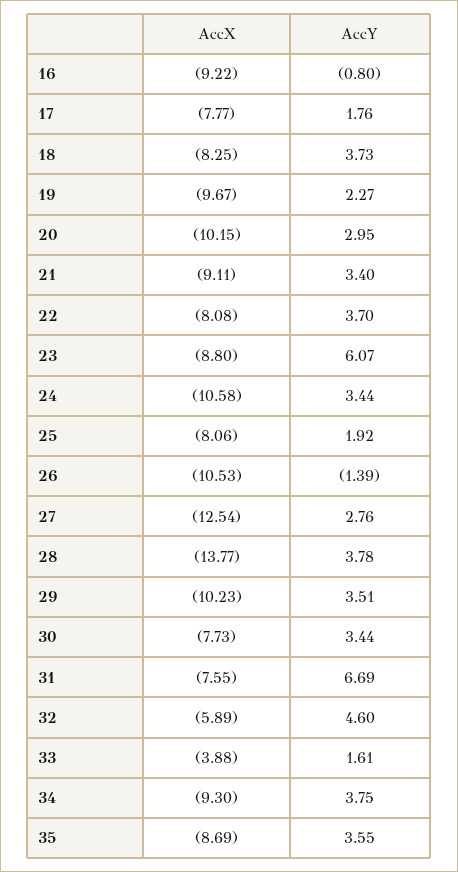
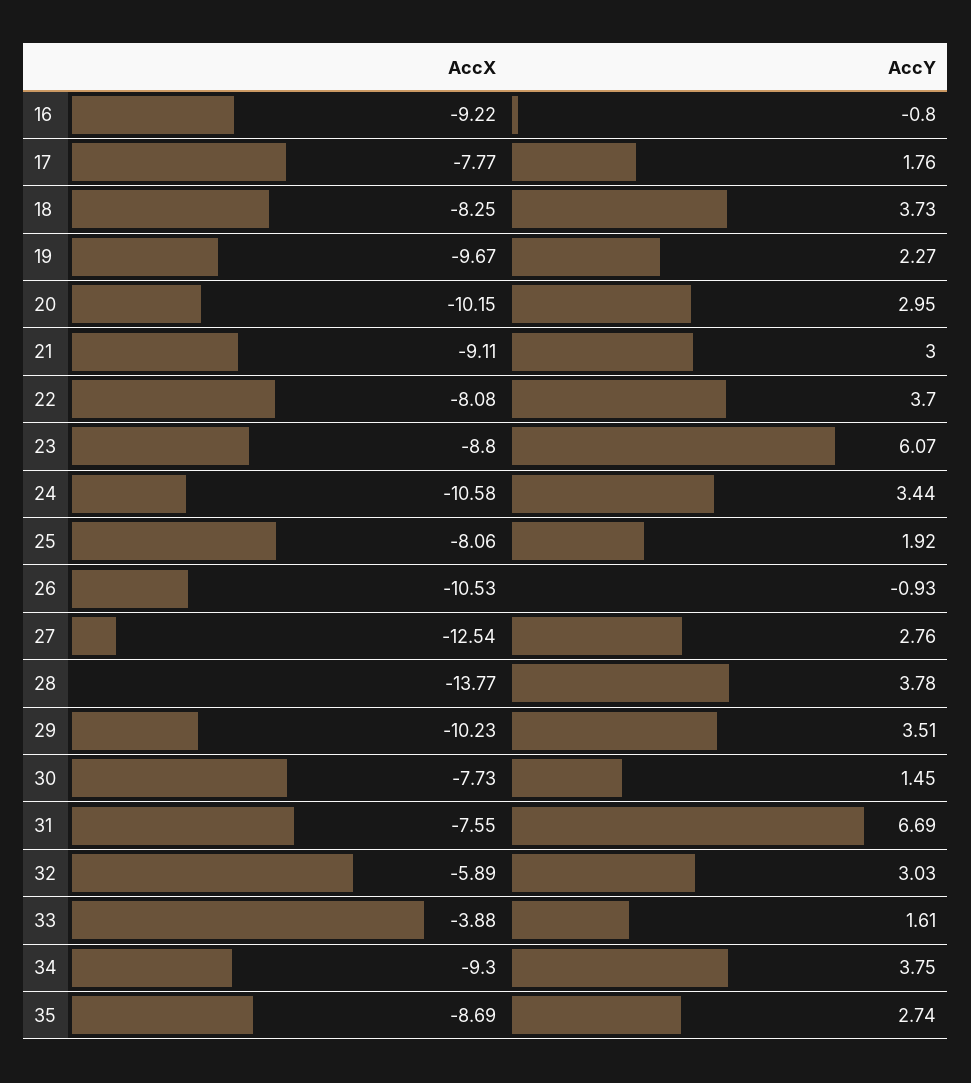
AccY, 21: 3.4 -> 3
AccY, 26: -1.39 -> -0.93
AccY, 30: 3.44 -> 1.45
AccY, 32: 4.6 -> 3.03
AccY, 35: 3.55 -> 2.74

